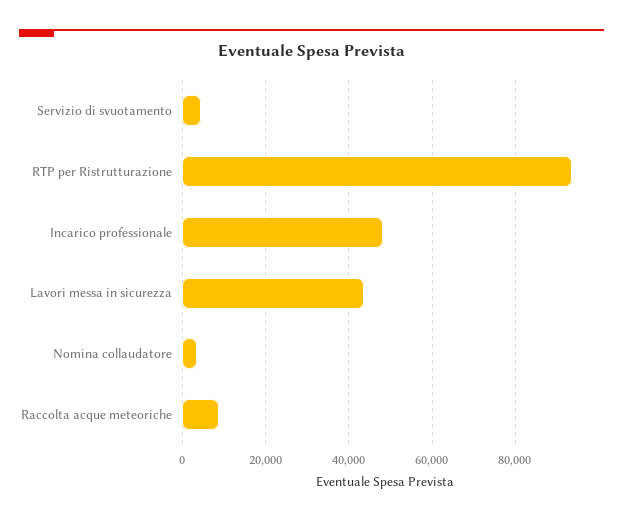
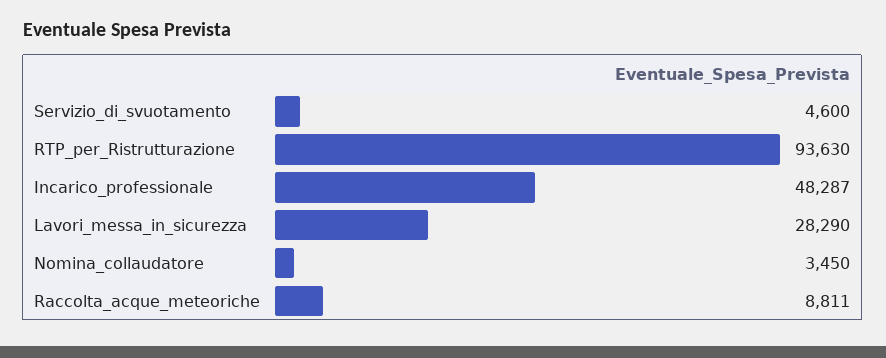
Lavori messa in sicurezza: 44000 -> 28290

